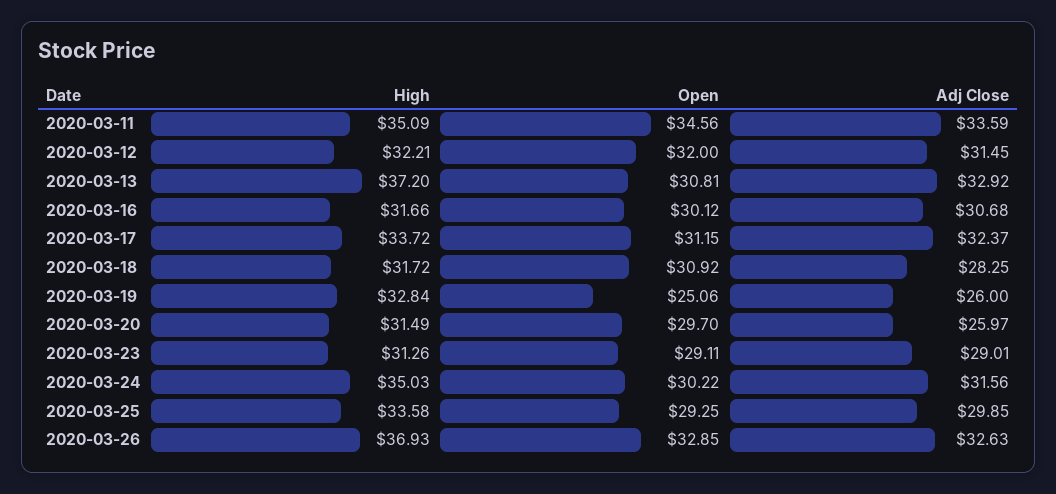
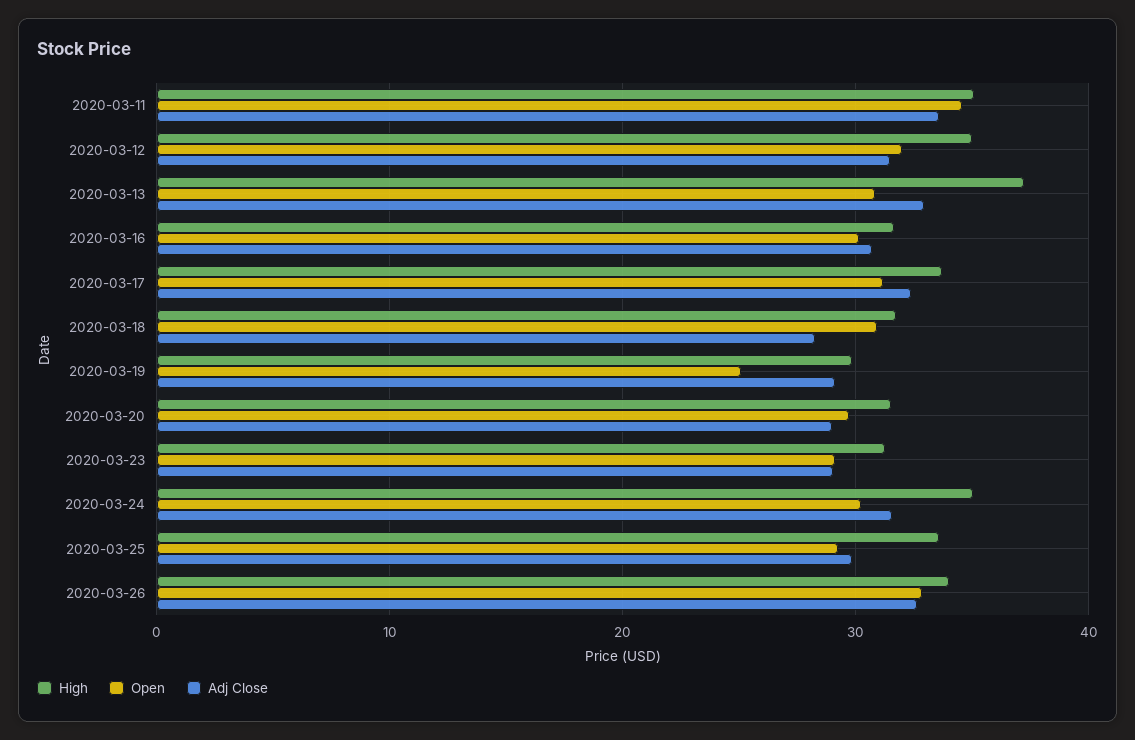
High, 2020-03-12: 32.21 -> 35
High, 2020-03-19: 32.84 -> 30
Adj Close, 2020-03-19: 26 -> 29
Adj Close, 2020-03-20: 25.97 -> 29
High, 2020-03-26: 36.93 -> 34

